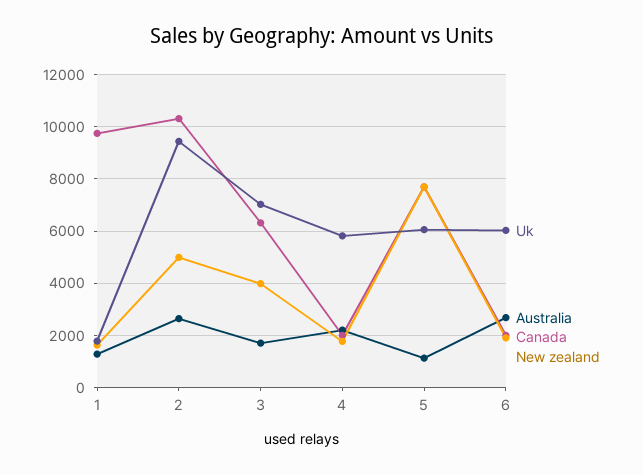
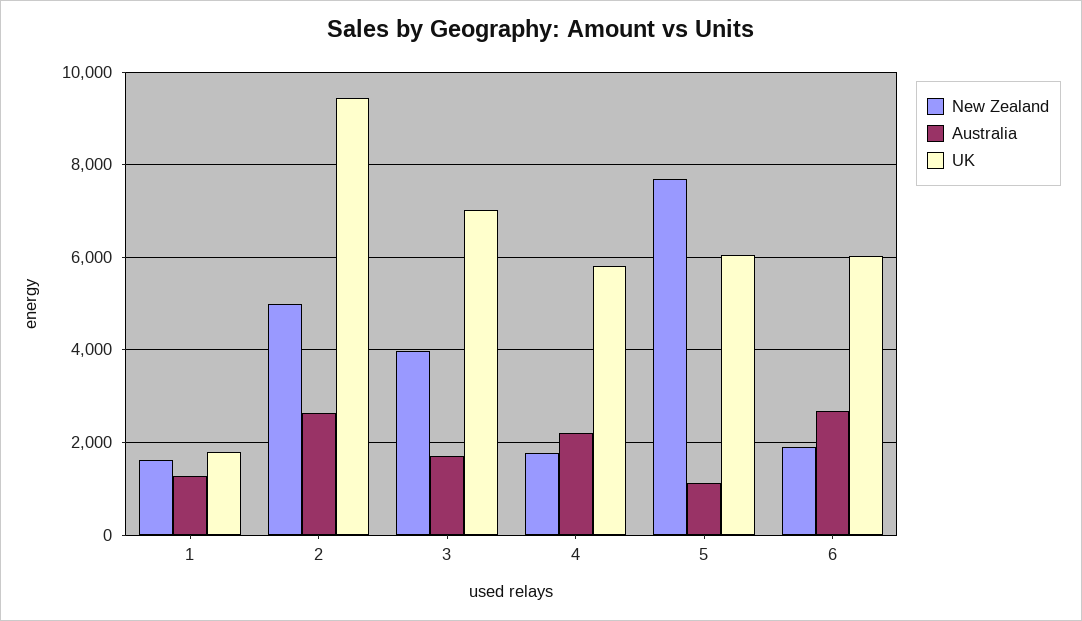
Canada, 1: 9750 -> none
Canada, 2: 10250 -> none
Canada, 3: 6250 -> none
Canada, 4: 2000 -> none
Canada, 5: 7750 -> none
Canada, 6: 2000 -> none

